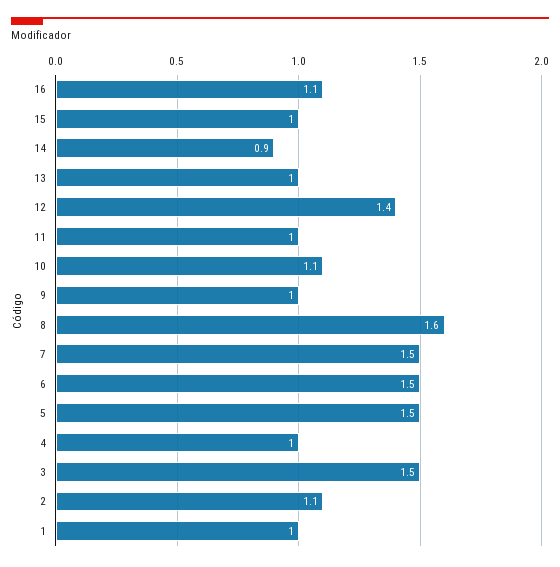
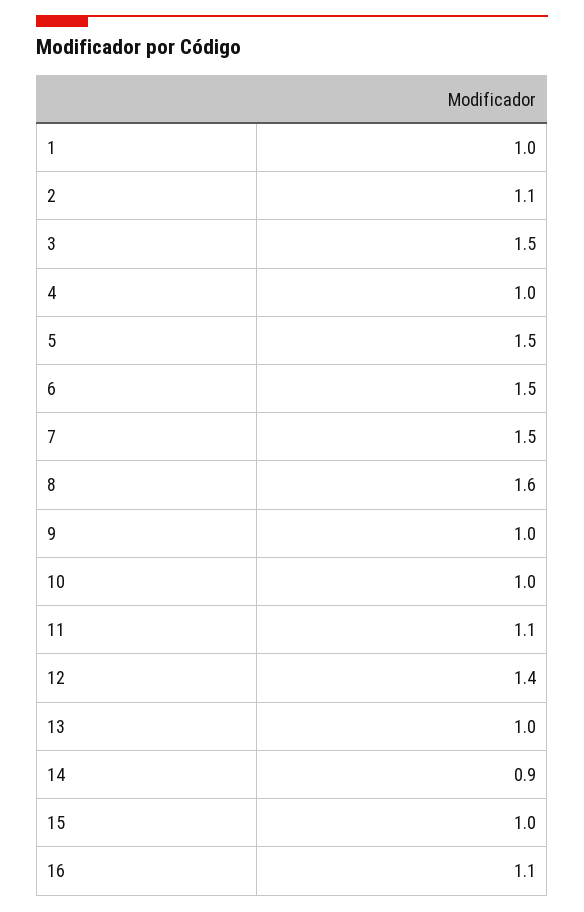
11: 1 -> 1.1
10: 1.1 -> 1

